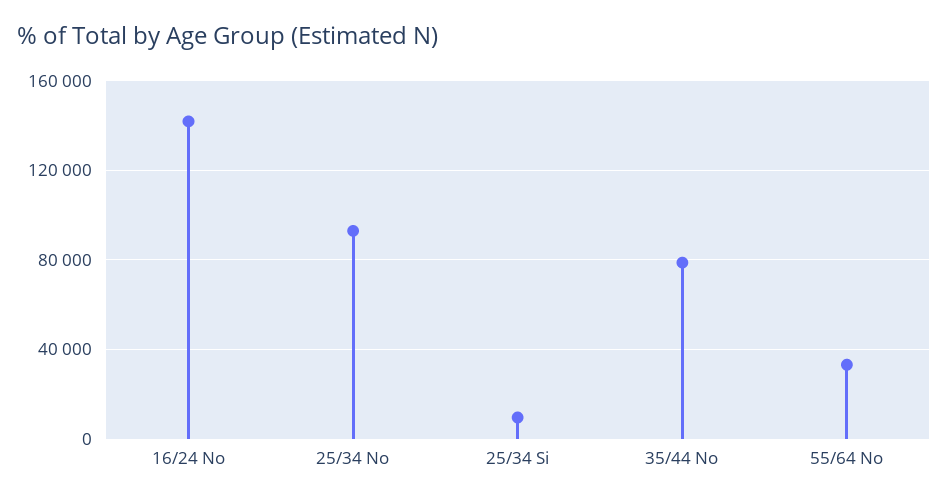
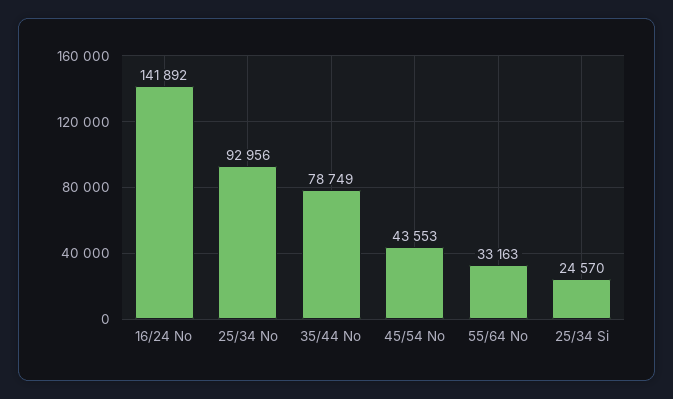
25/34 Si: 10000 -> 24570
45/54 No: none -> 43553

